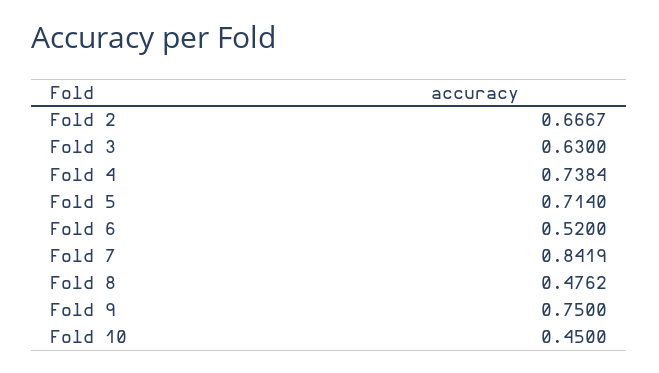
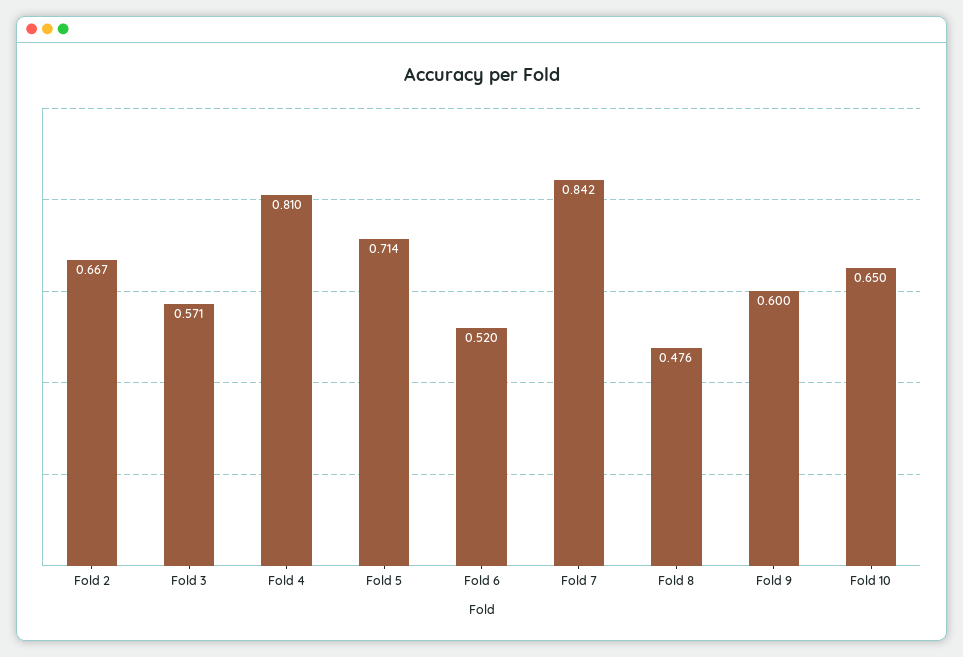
Fold 3: 0.63 -> 0.571
Fold 4: 0.7384 -> 0.81
Fold 9: 0.75 -> 0.6
Fold 10: 0.45 -> 0.65

